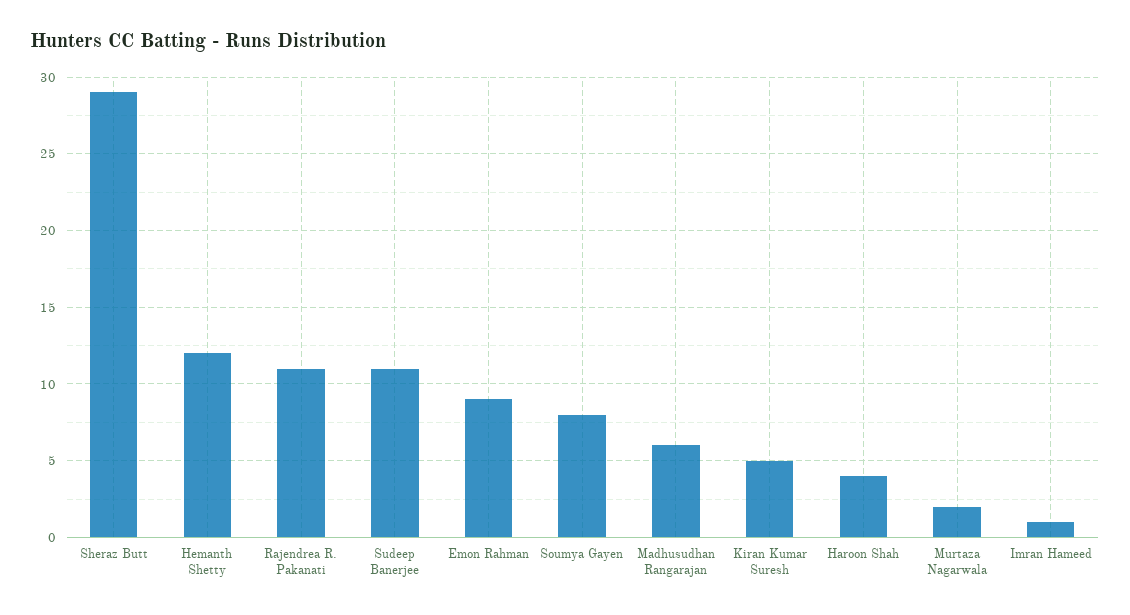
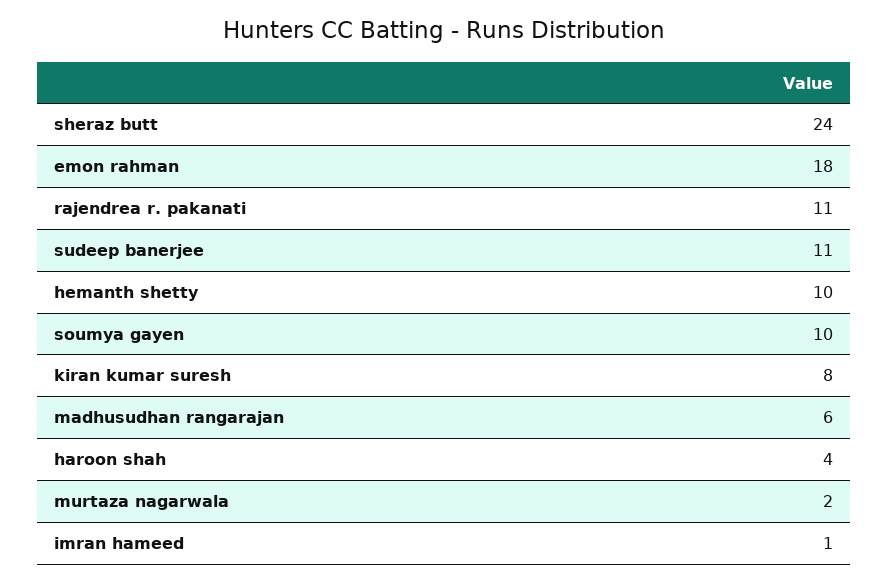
Sheraz Butt: 29 -> 24
Hemanth Shetty: 12 -> 10
Emon Rahman: 9 -> 18
Soumya Gayen: 8 -> 10
Kiran Kumar Suresh: 5 -> 8

